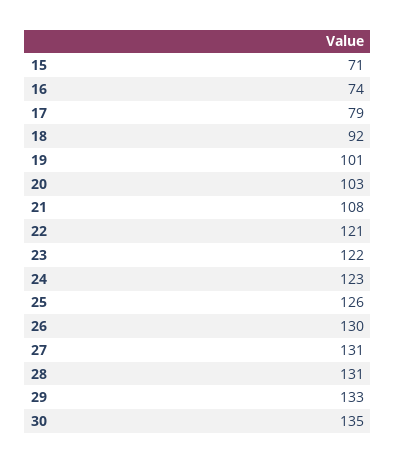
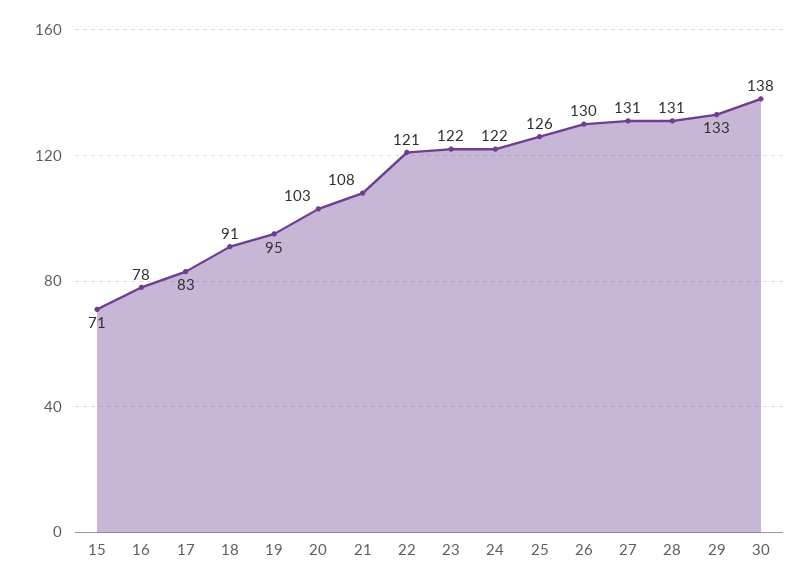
16: 74 -> 78
17: 79 -> 83
18: 92 -> 91
19: 101 -> 95
24: 123 -> 122
30: 135 -> 138

